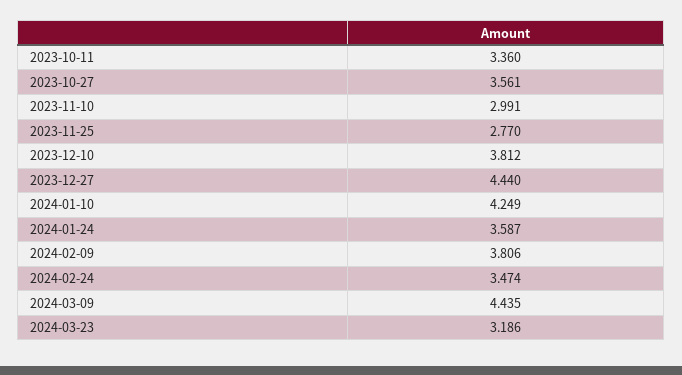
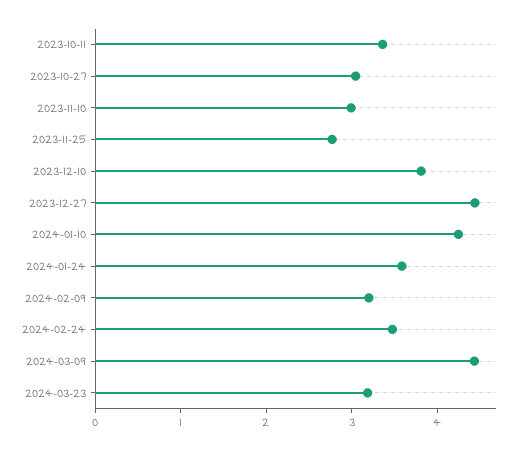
2023-10-27: 3.561 -> 3
2024-02-09: 3.806 -> 3.2

